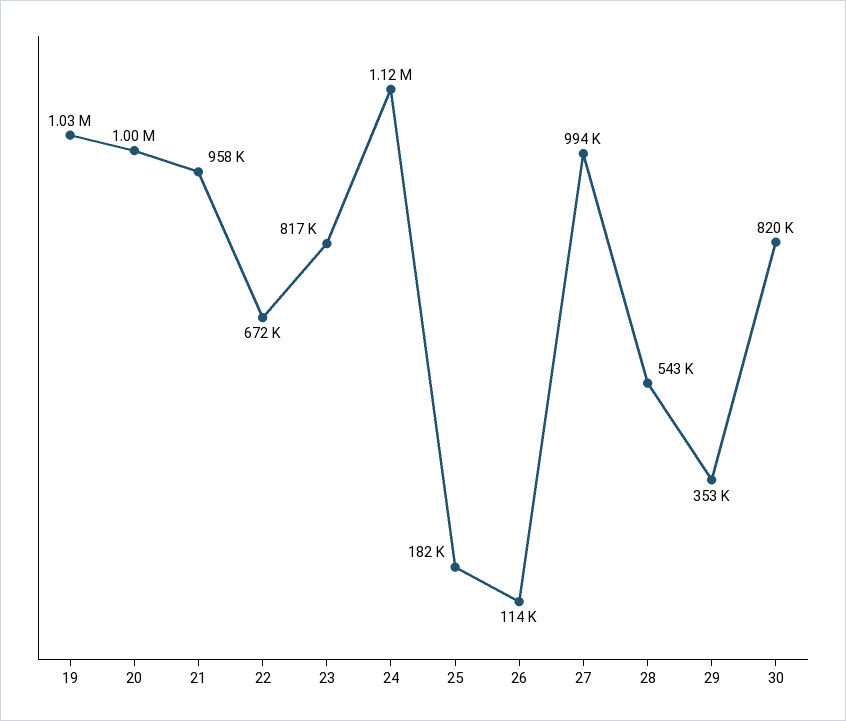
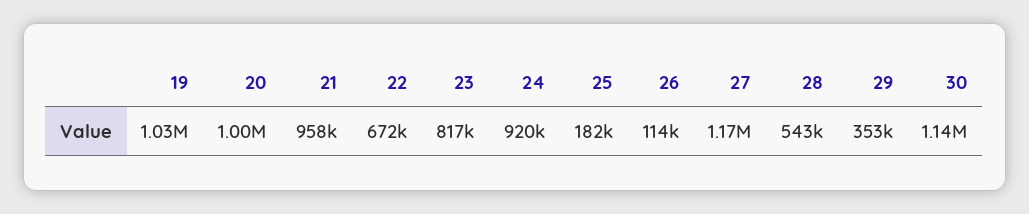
24: 1120000 -> 920000
27: 994000 -> 1170000
30: 820000 -> 1140000

